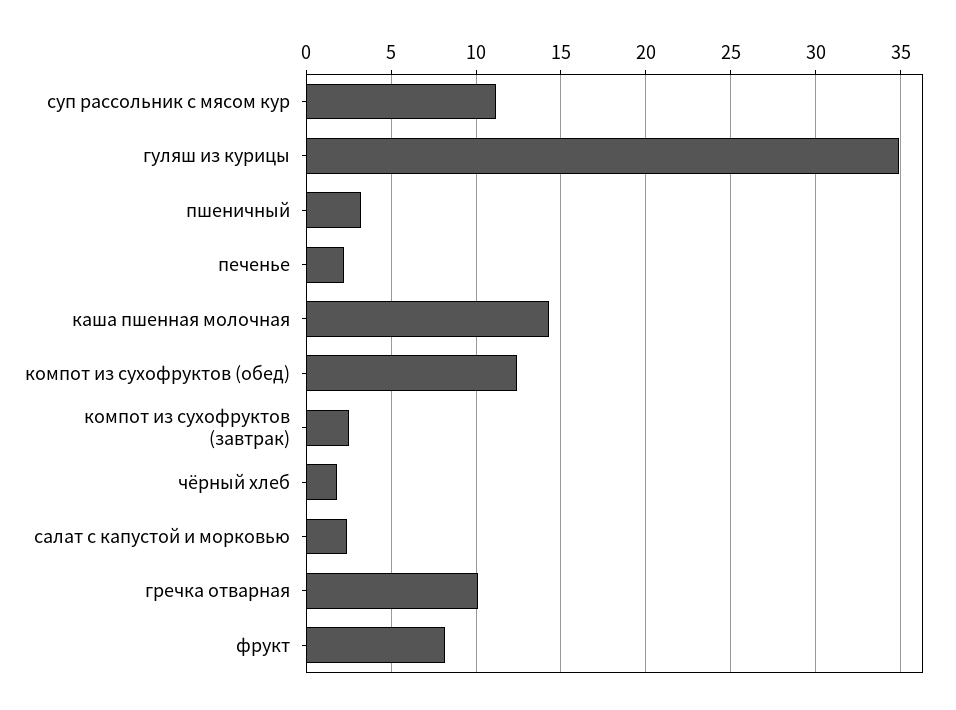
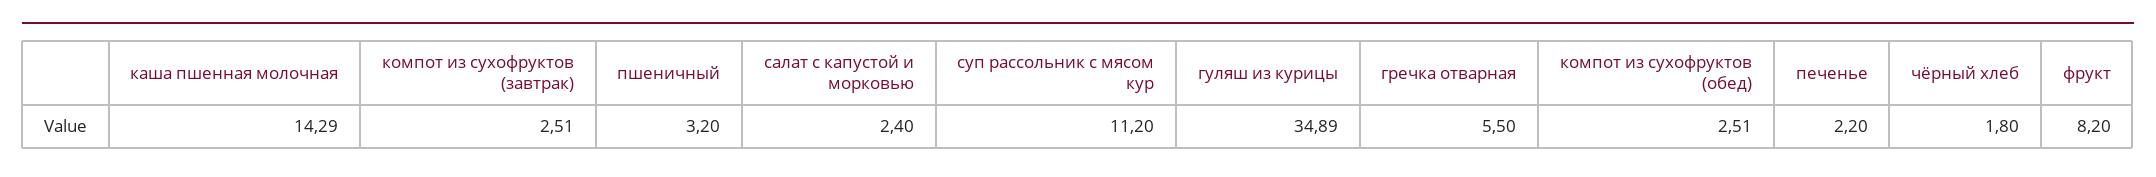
компот из сухофруктов (обед): 12.5 -> 2.51
гречка отварная: 10 -> 5.5

